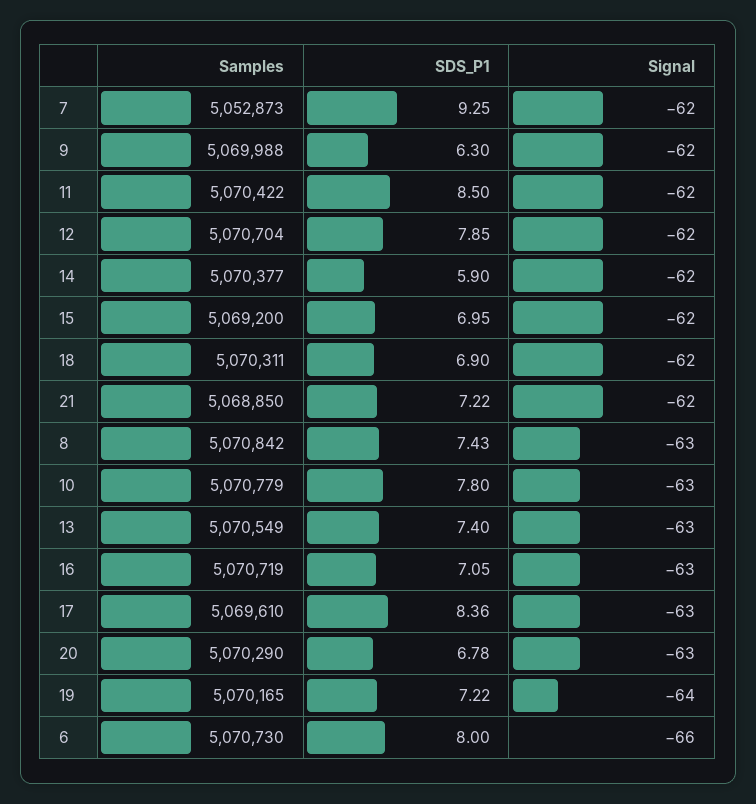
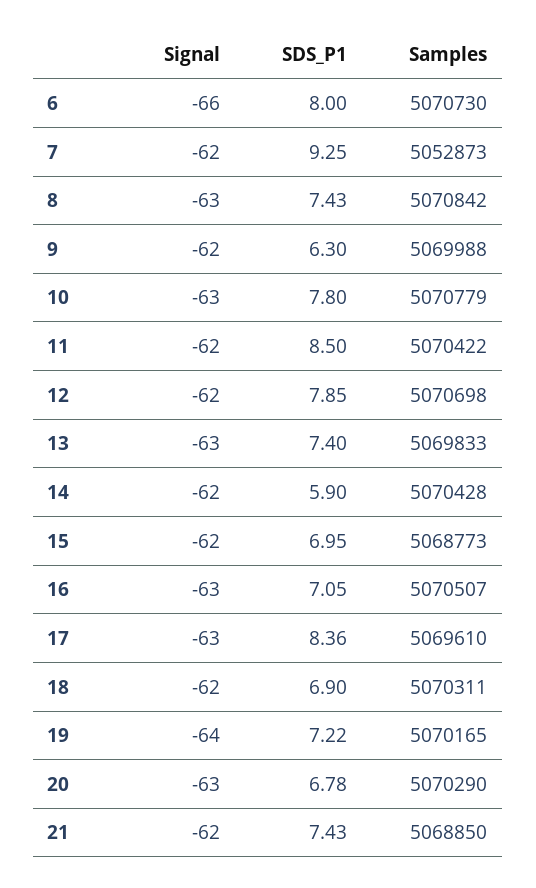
Samples, 12: 5070704 -> 5070698
Samples, 14: 5070377 -> 5070428
Samples, 15: 5069200 -> 5068773
SDS_P1, 21: 7.22 -> 7.43
Samples, 13: 5070549 -> 5069833
Samples, 16: 5070719 -> 5070507

